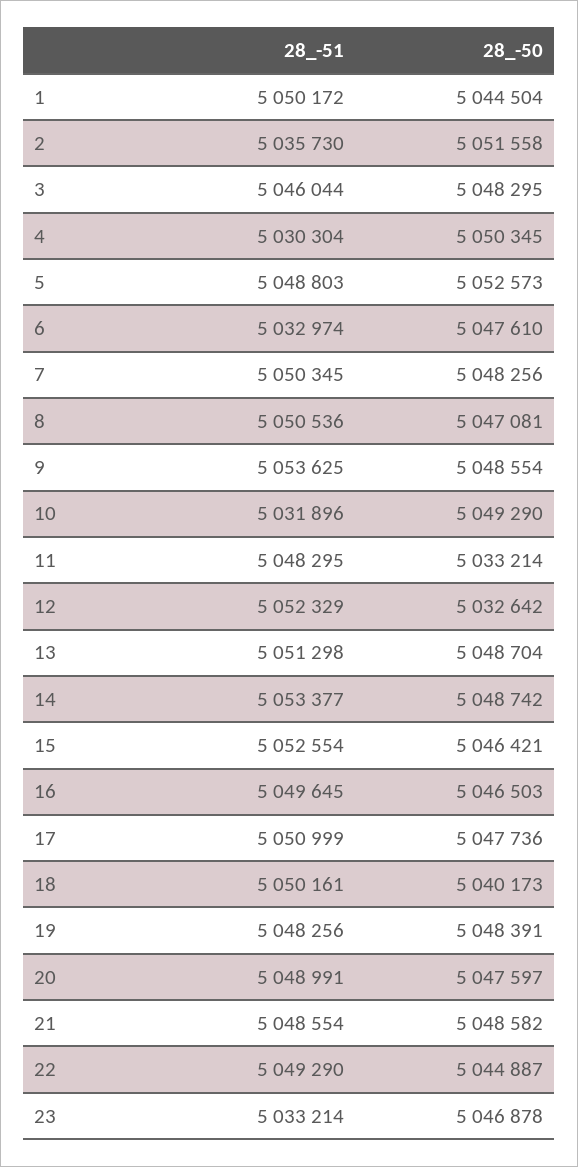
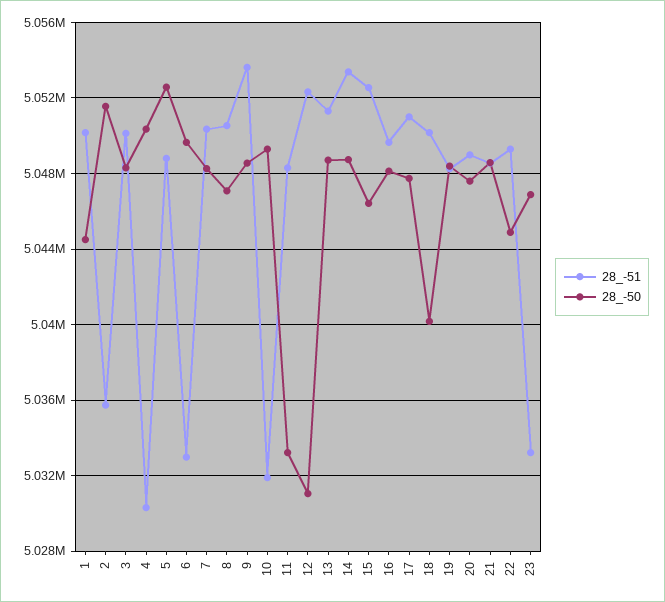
28_-51, 3: 5046044 -> 5050000
28_-50, 6: 5047610 -> 5049500
28_-50, 12: 5032642 -> 5031000
28_-50, 16: 5046503 -> 5048000

